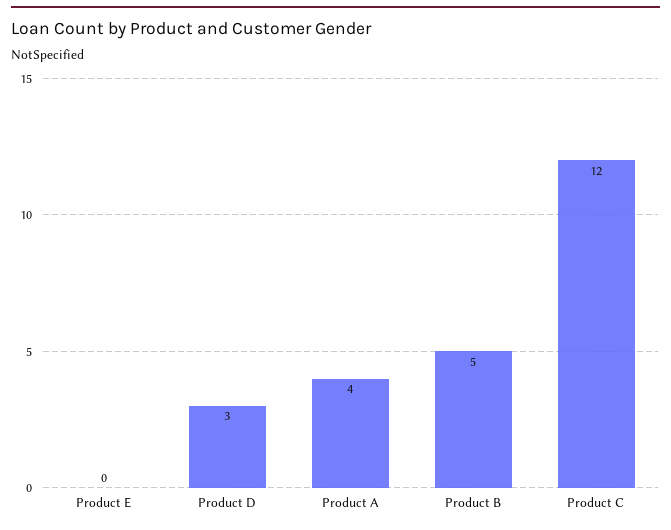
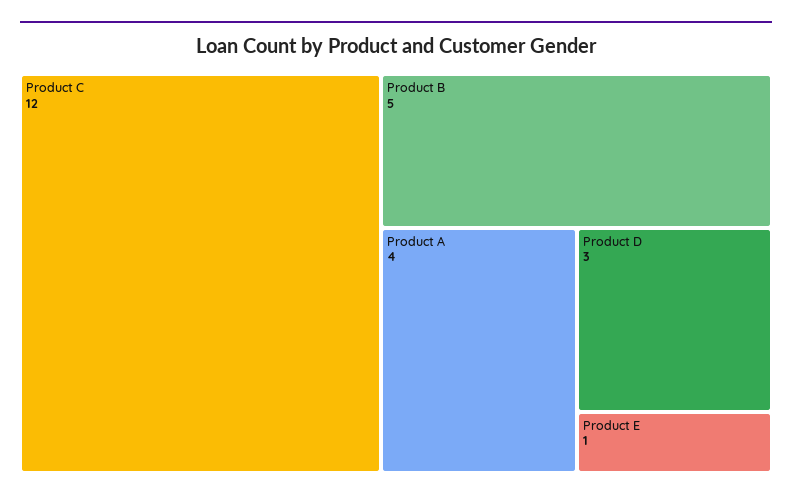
Product E: 0 -> 1

